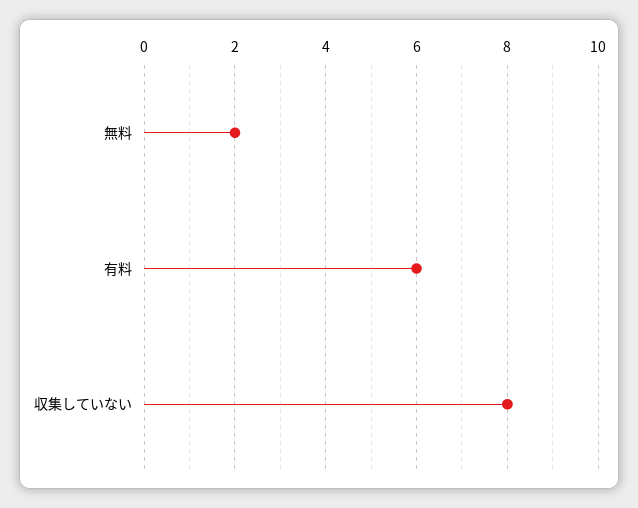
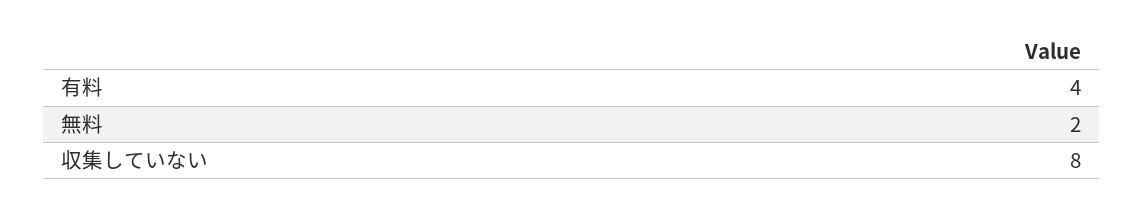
有料: 6 -> 4

